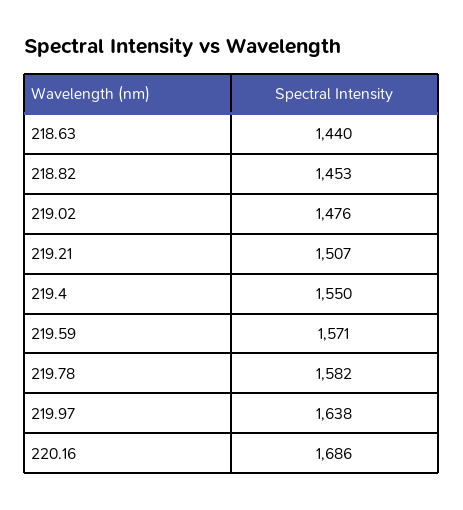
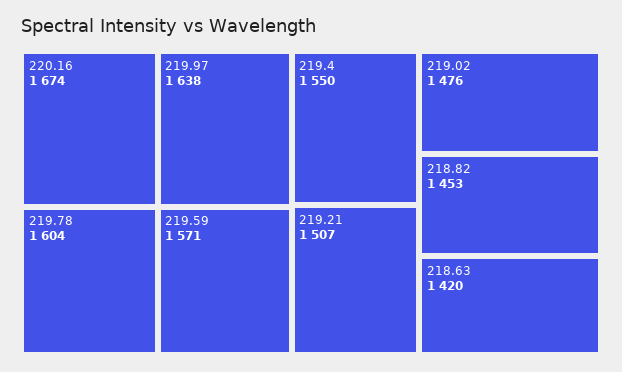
218.63: 1440 -> 1420
219.78: 1582 -> 1604
220.16: 1686 -> 1674

